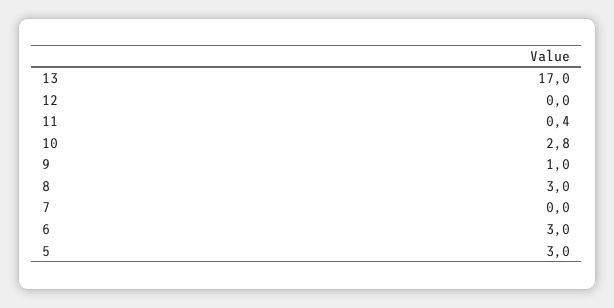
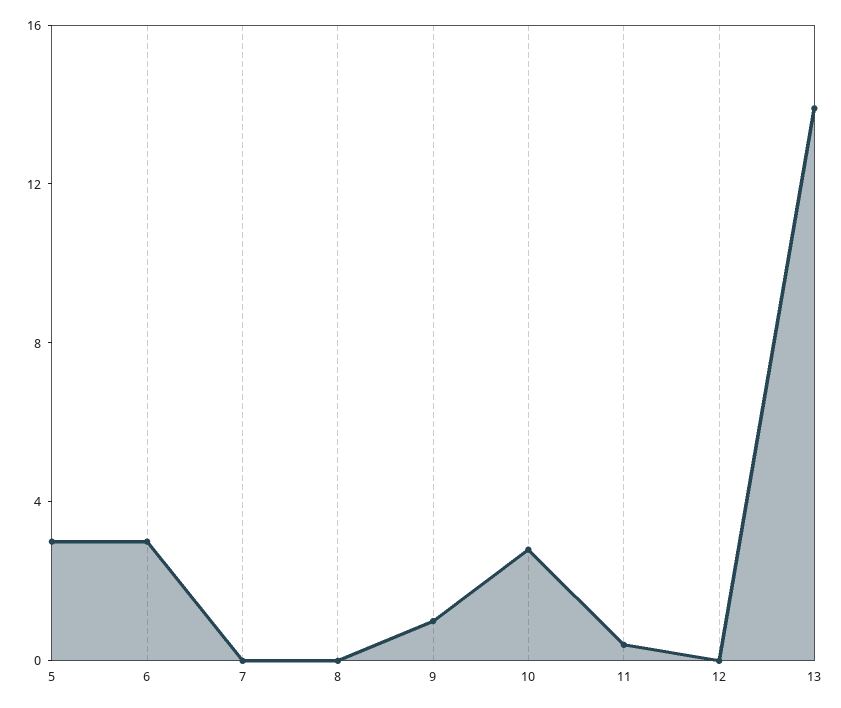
13: 17 -> 14
8: 3 -> 0

